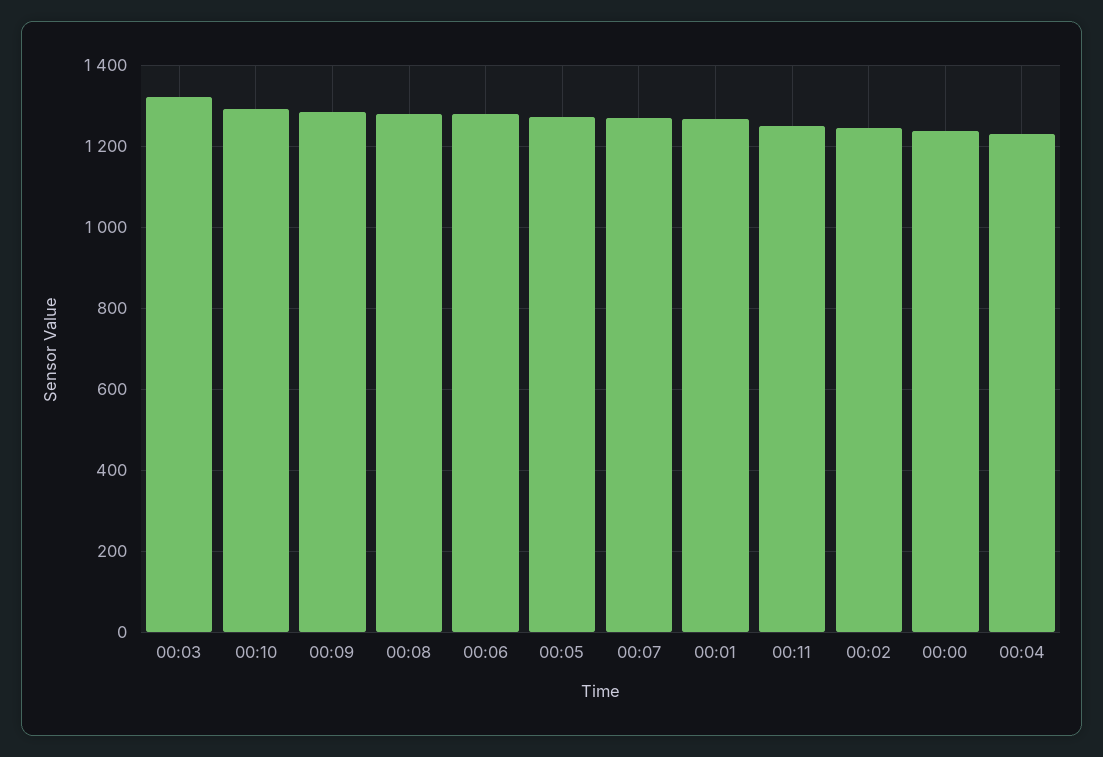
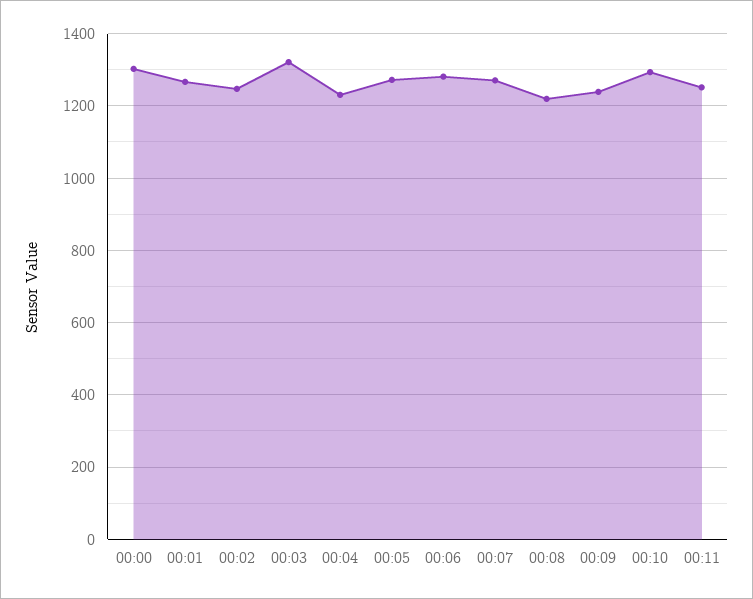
00:09: 1280 -> 1240
00:08: 1280 -> 1220
00:00: 1240 -> 1300

